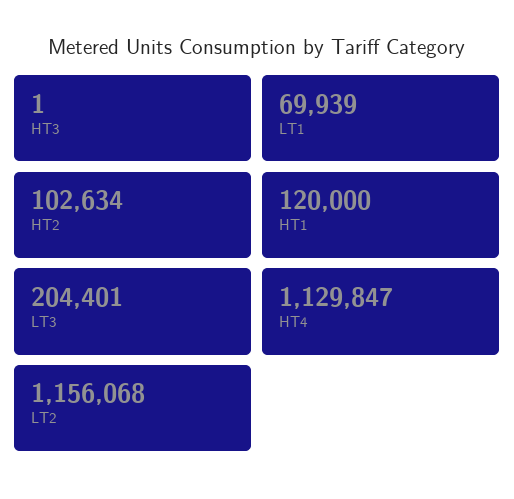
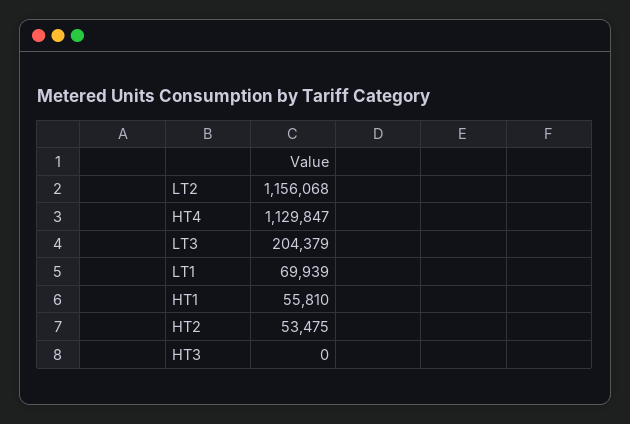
HT3: 1 -> 0
HT2: 102634 -> 53475
HT1: 120000 -> 55810
LT3: 204401 -> 204379

